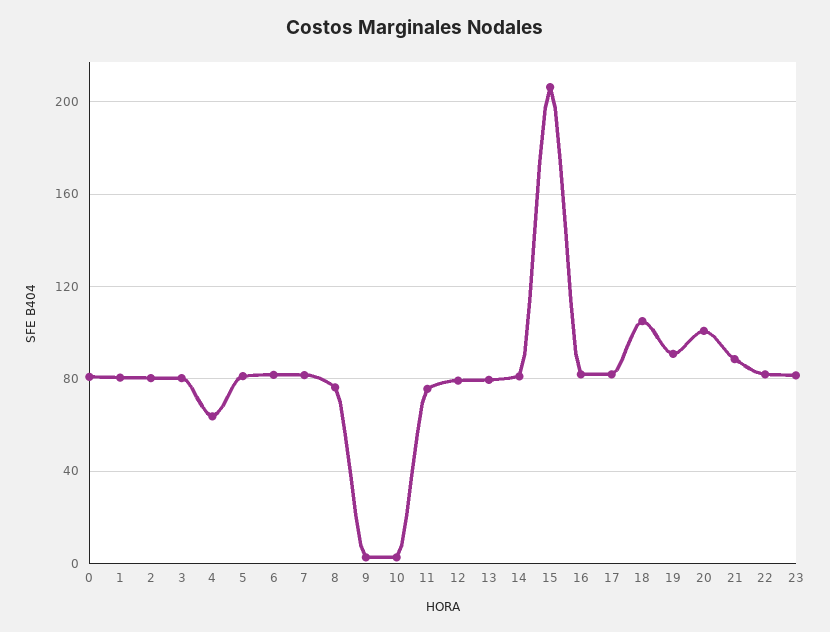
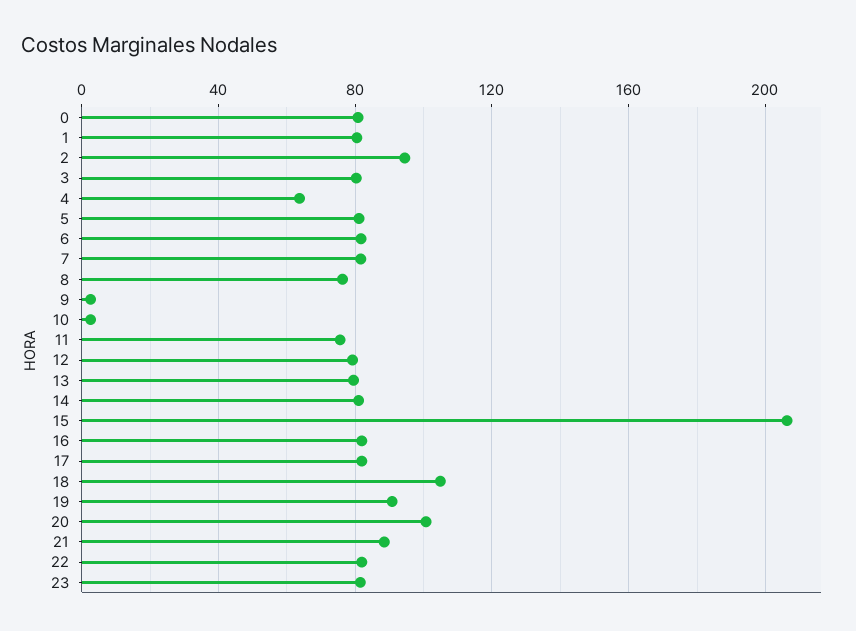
2: 80 -> 95

